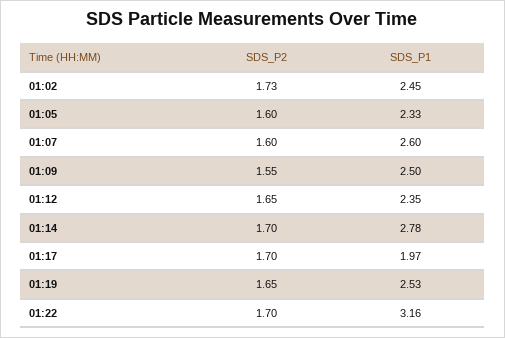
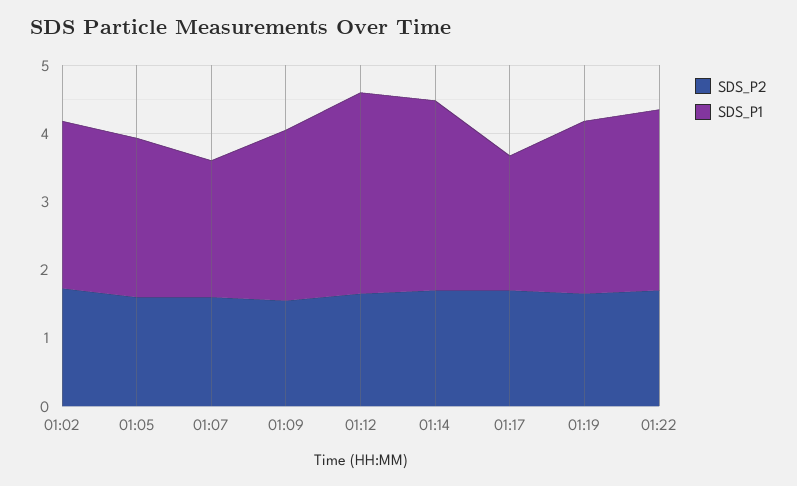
SDS_P1, 01:07: 2.6 -> 2
SDS_P1, 01:12: 2.35 -> 3
SDS_P1, 01:22: 3.16 -> 2.6

